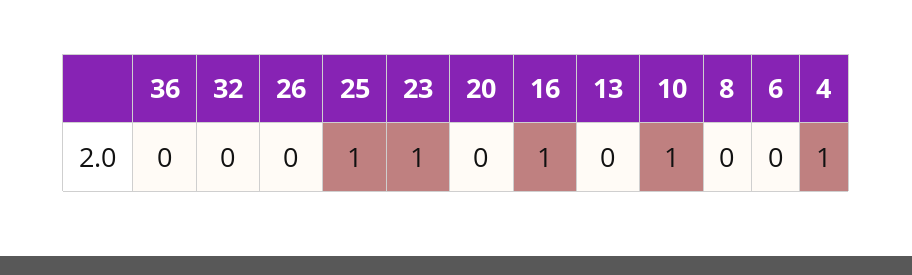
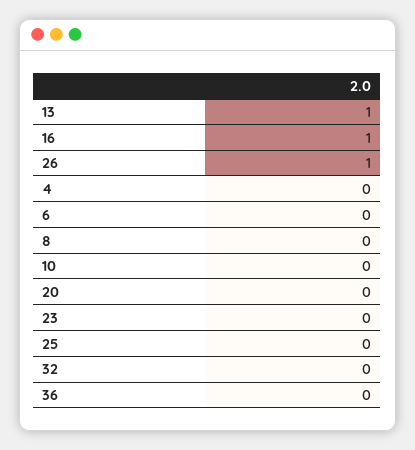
26: 0 -> 1
25: 1 -> 0
23: 1 -> 0
13: 0 -> 1
10: 1 -> 0
4: 1 -> 0

